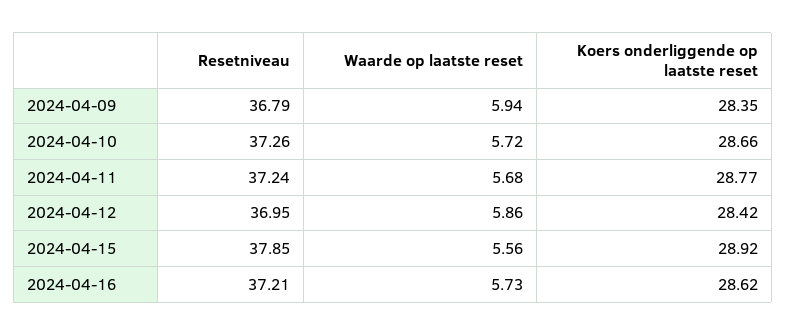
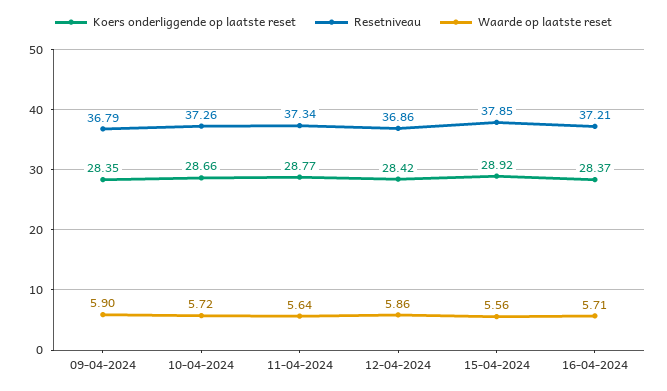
Waarde op laatste reset, 2024-04-09: 5.94 -> 5.9
Resetniveau, 2024-04-11: 37.24 -> 37.34
Waarde op laatste reset, 2024-04-11: 5.68 -> 5.64
Resetniveau, 2024-04-12: 36.95 -> 36.86
Waarde op laatste reset, 2024-04-16: 5.73 -> 5.71
Koers onderliggende op laatste reset, 2024-04-16: 28.62 -> 28.37

